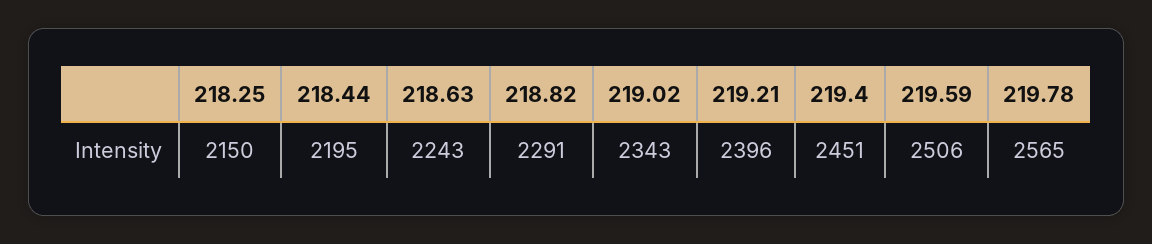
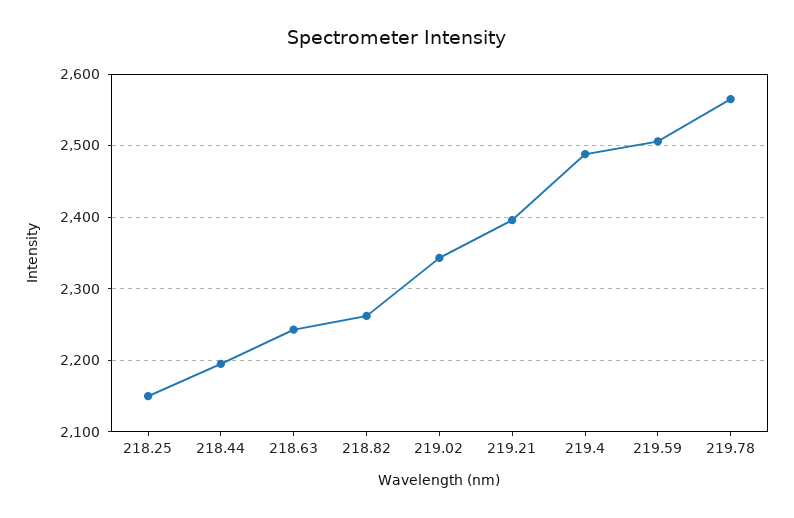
218.82: 2291 -> 2260
219.4: 2451 -> 2490

